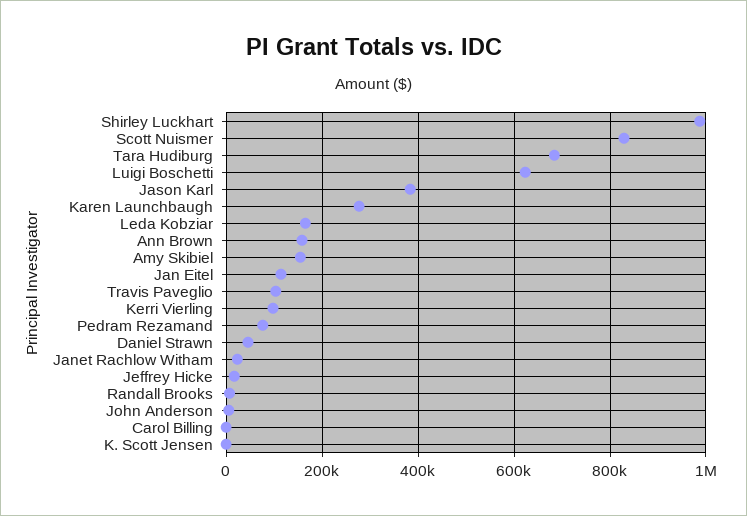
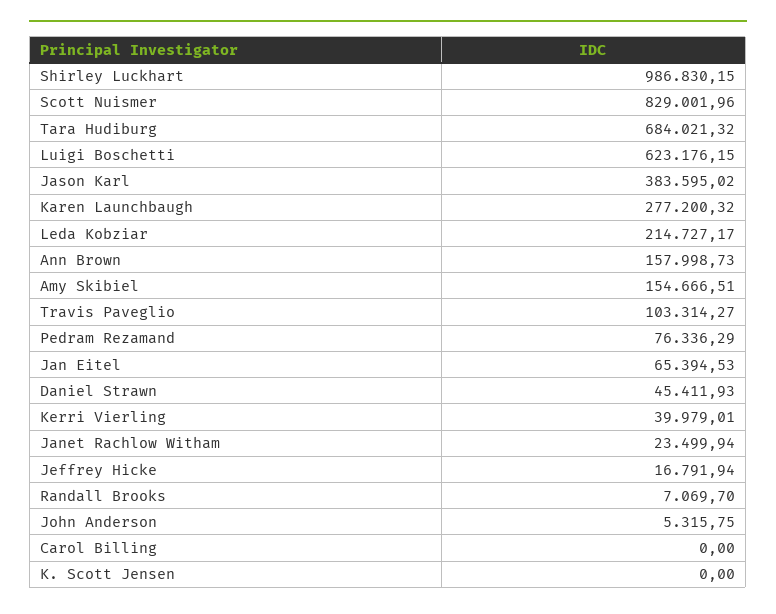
Leda Kobziar: 160000 -> 214727.17
Jan Eitel: 120000 -> 65394.53
Kerri Vierling: 100000 -> 39979.01

